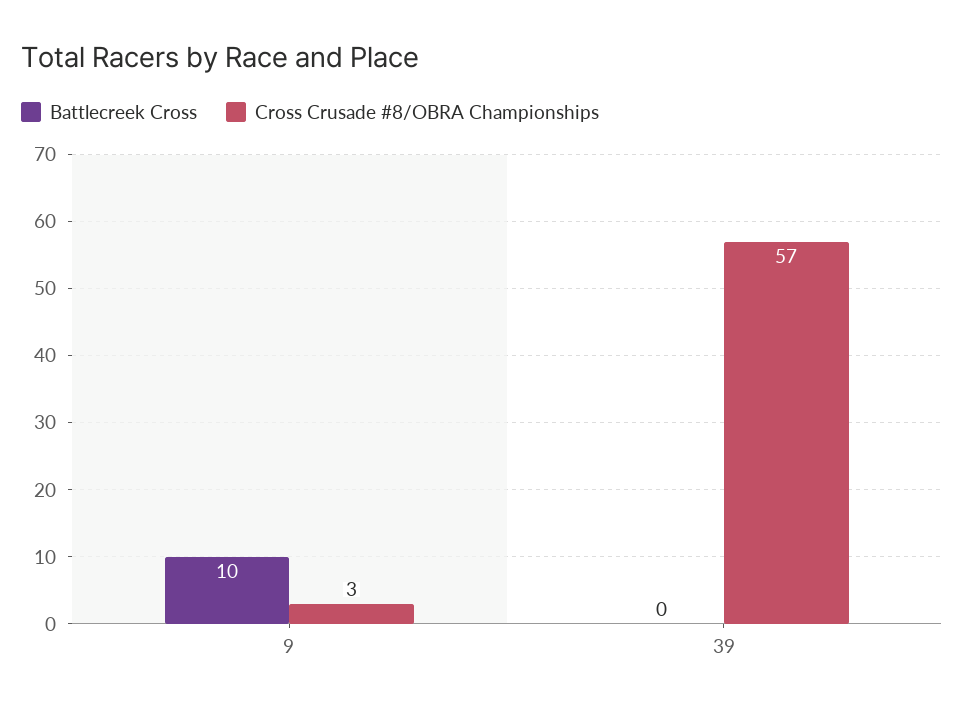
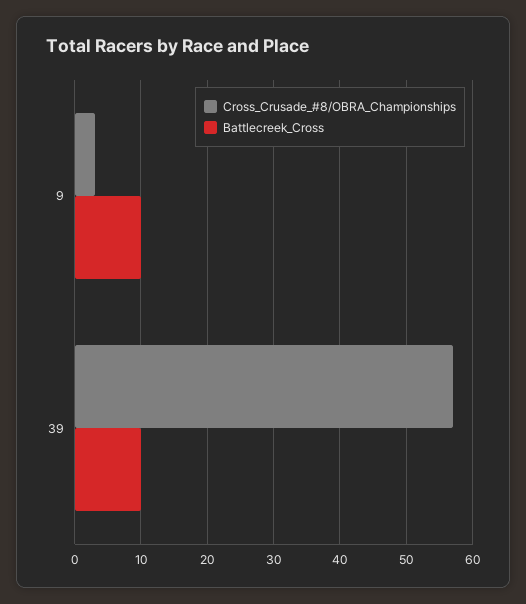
Battlecreek Cross, 39: 0 -> 10

